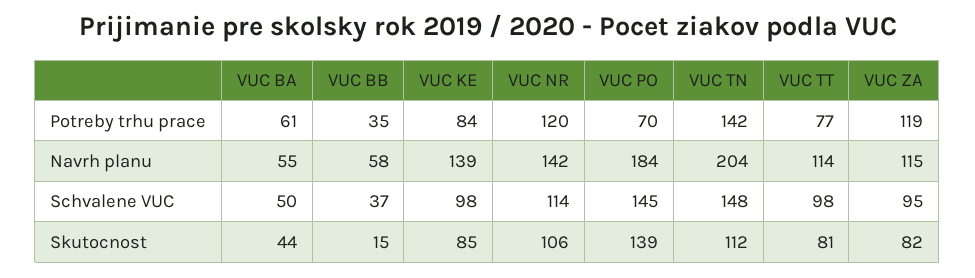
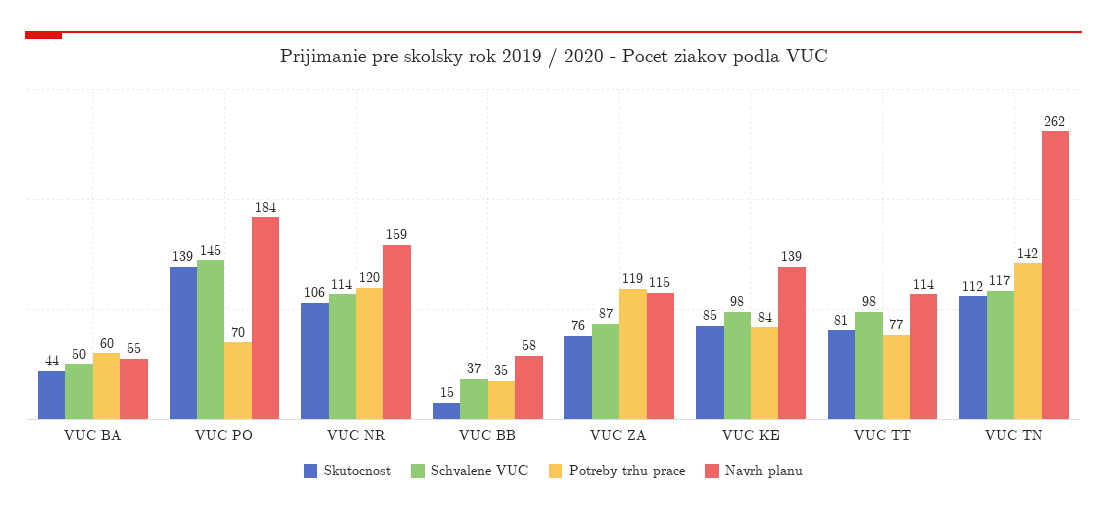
Potreby trhu prace, VUC BA: 61 -> 60
Navrh planu, VUC NR: 142 -> 159
Navrh planu, VUC TN: 204 -> 262
Schvalene VUC, VUC TN: 148 -> 117
Schvalene VUC, VUC ZA: 95 -> 87
Skutocnost, VUC ZA: 82 -> 76

